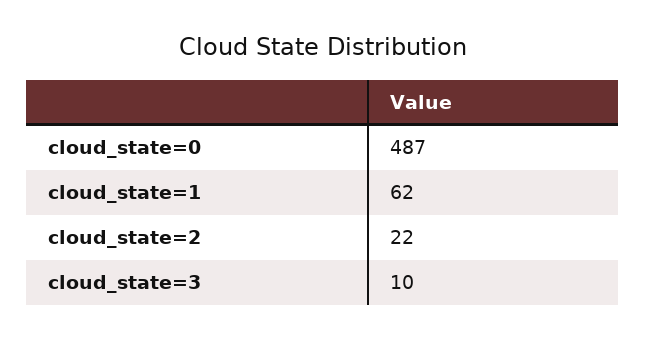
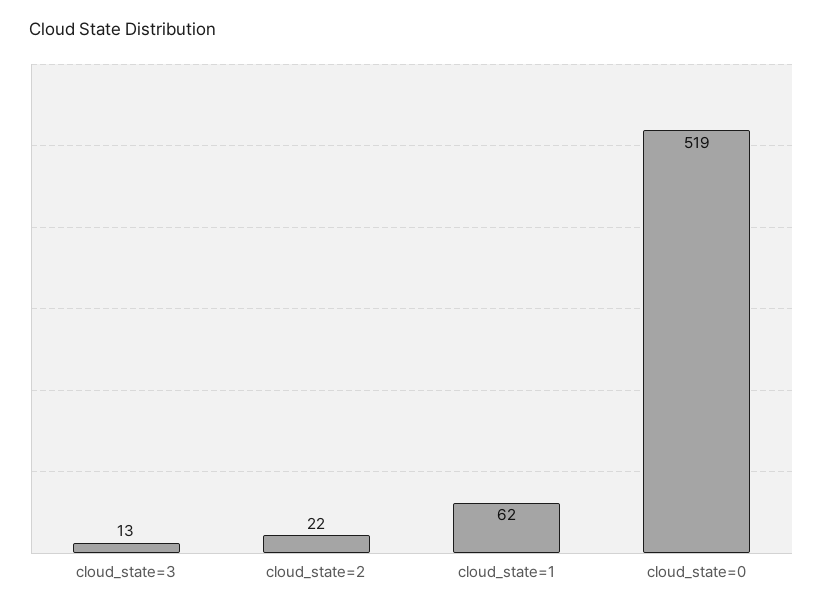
cloud_state=0: 487 -> 519
cloud_state=3: 10 -> 13

